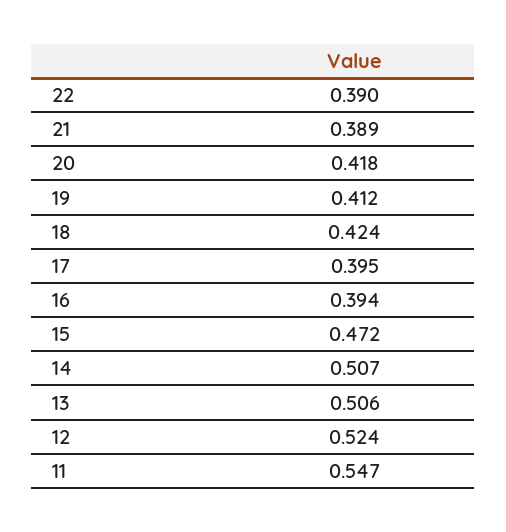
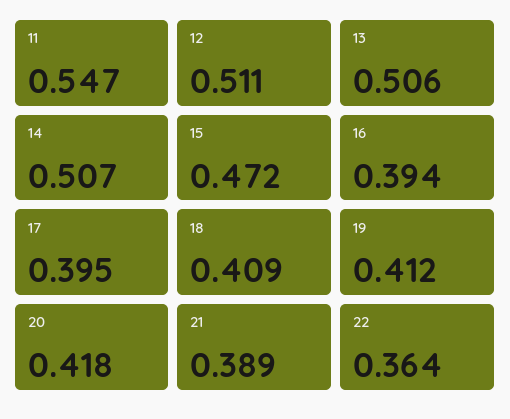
22: 0.39 -> 0.364
18: 0.424 -> 0.409
12: 0.524 -> 0.511

